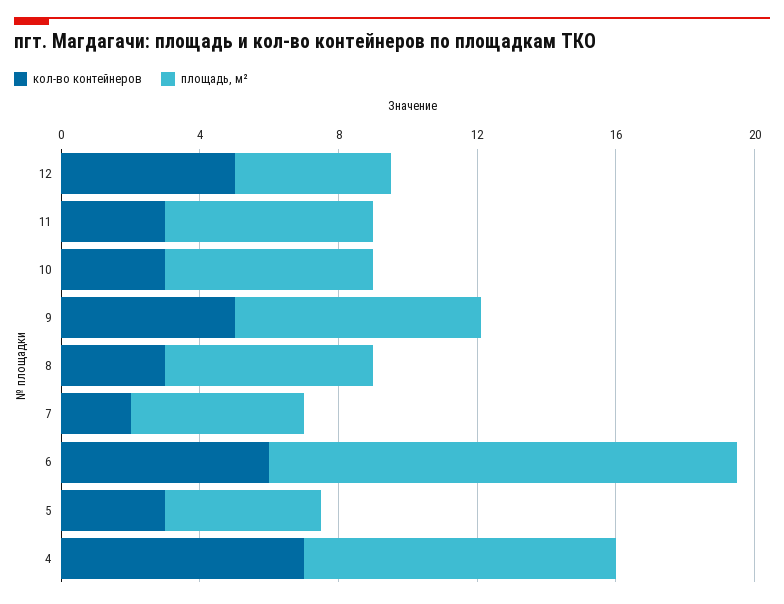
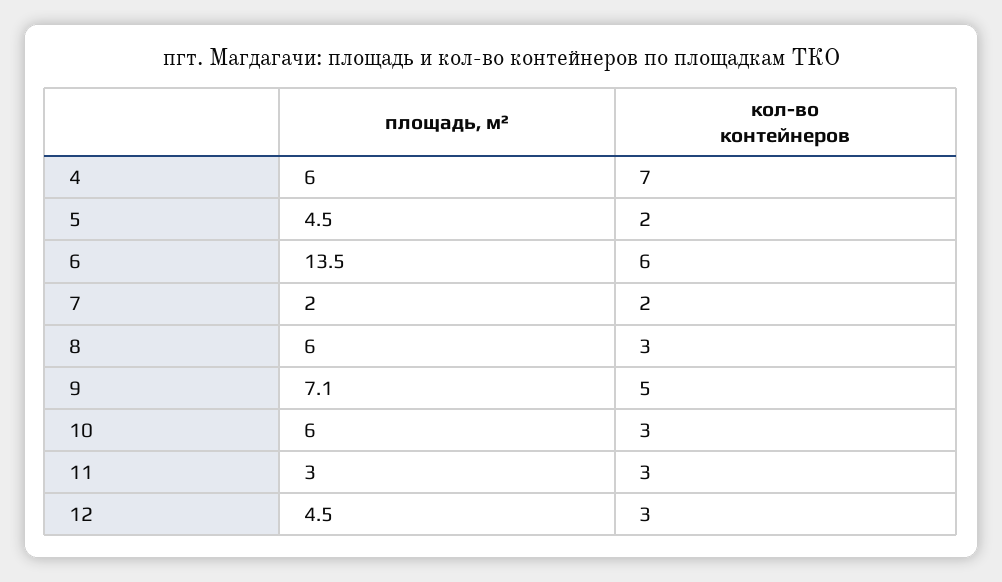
кол-во контейнеров, 12: 5 -> 3
площадь, м², 11: 6 -> 3
площадь, м², 7: 5 -> 2
кол-во контейнеров, 5: 3 -> 2
площадь, м², 4: 9 -> 6

